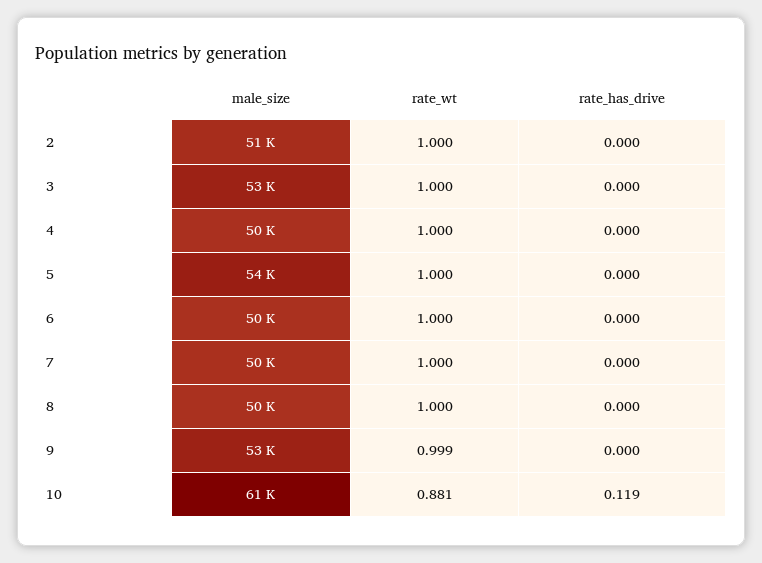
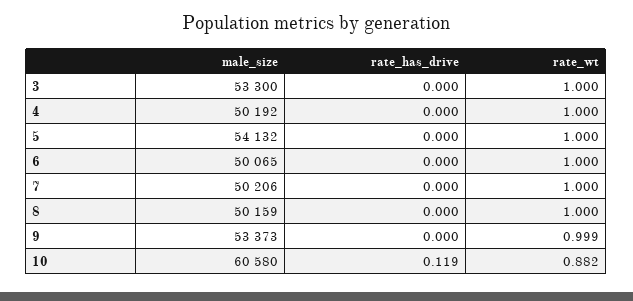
male_size, 2: 51000 -> none
rate_wt, 2: 1 -> none
rate_has_drive, 2: 0 -> none
rate_wt, 10: 0.881 -> 0.882

